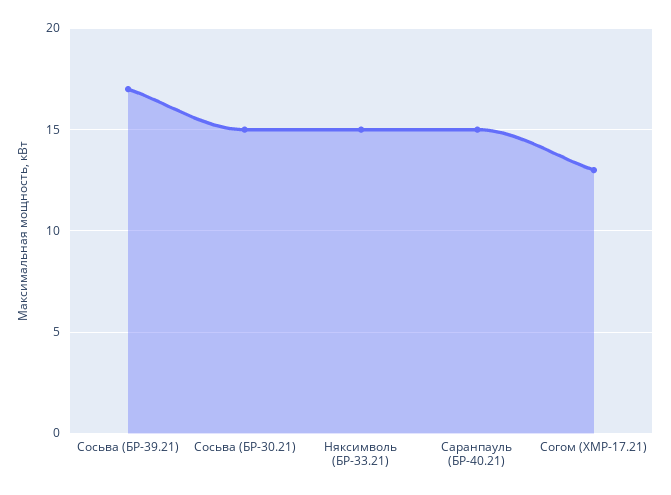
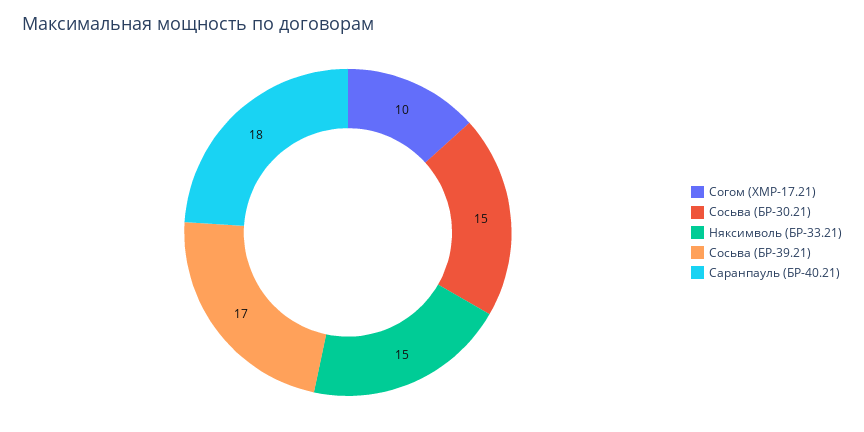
Саранпауль (БР-40.21): 15 -> 18
Согом (ХМР-17.21): 13 -> 10

